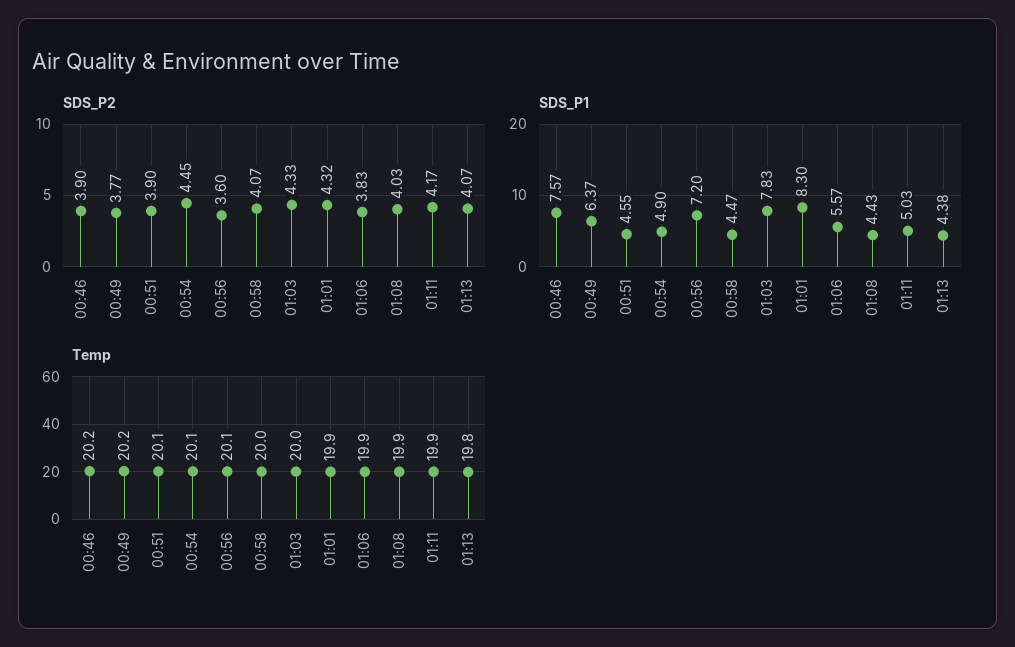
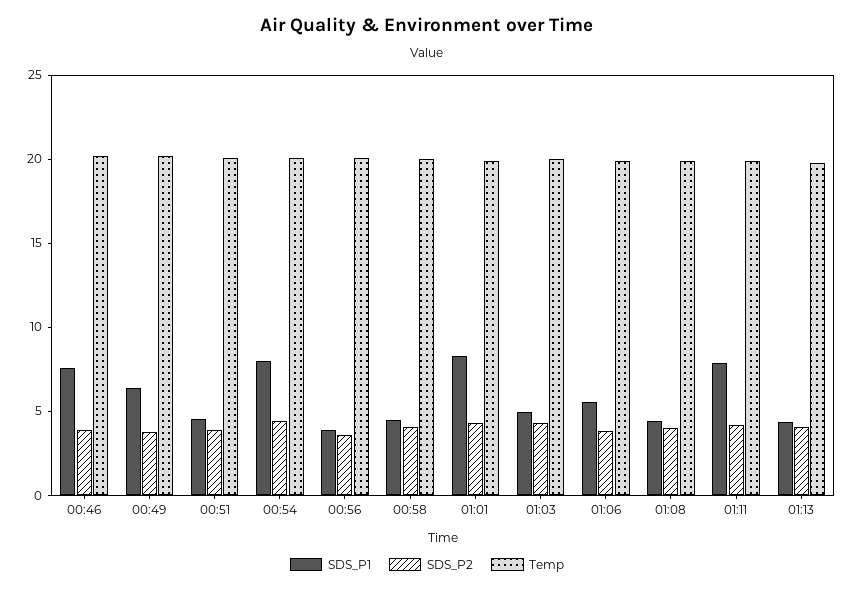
SDS_P1, 00:54: 4.9 -> 8
SDS_P1, 00:56: 7.2 -> 4
SDS_P1, 01:03: 7.83 -> 5
SDS_P1, 01:11: 5.03 -> 8

